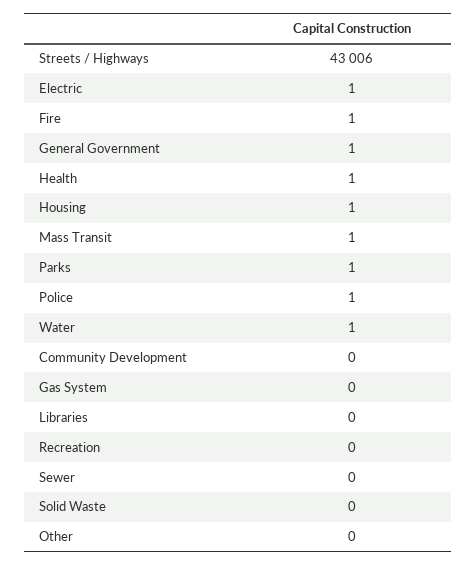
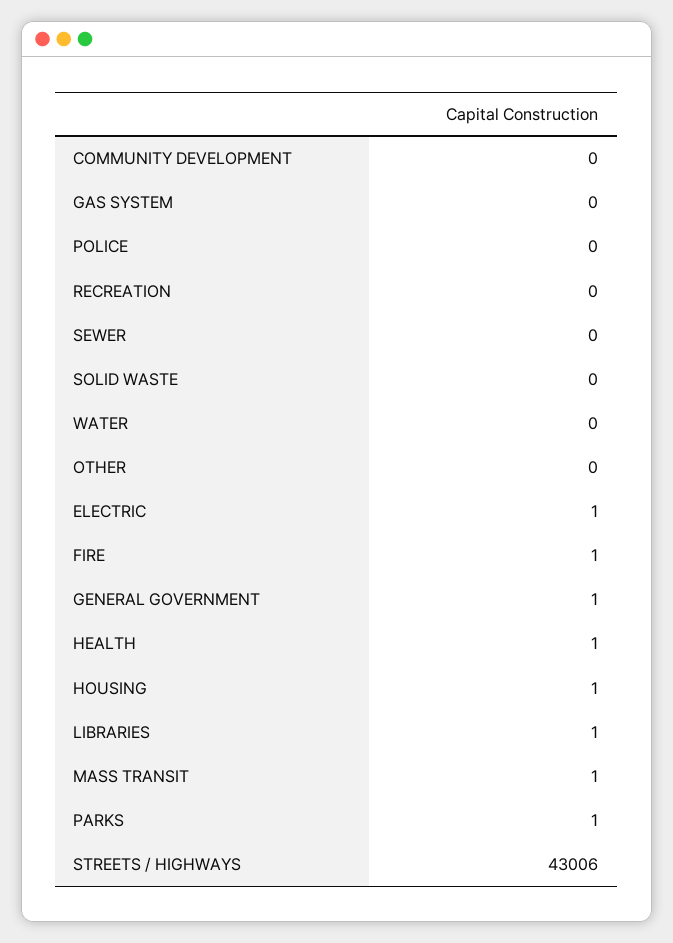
Police: 1 -> 0
Water: 1 -> 0
Libraries: 0 -> 1

